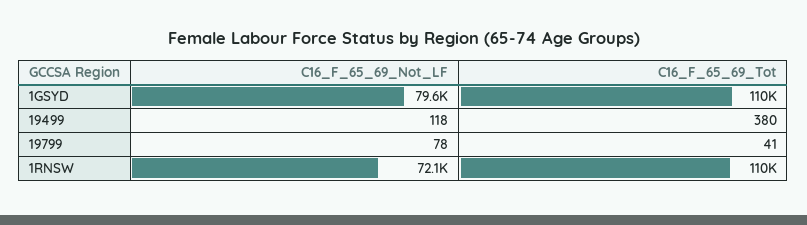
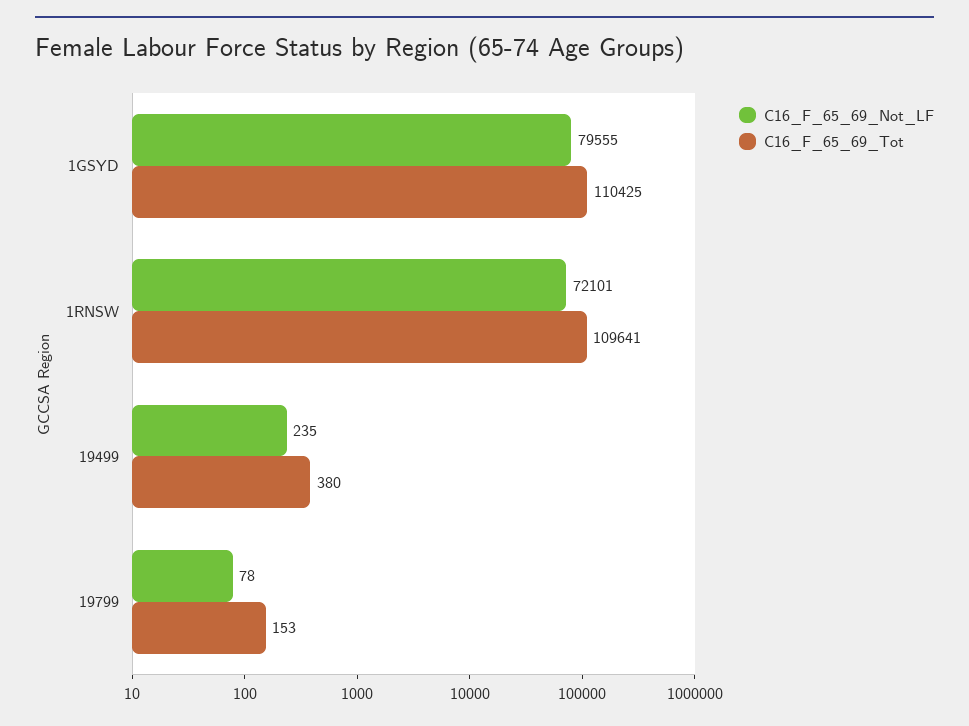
C16_F_65_69_Not_LF, 19499: 118 -> 235
C16_F_65_69_Tot, 19799: 41 -> 153

